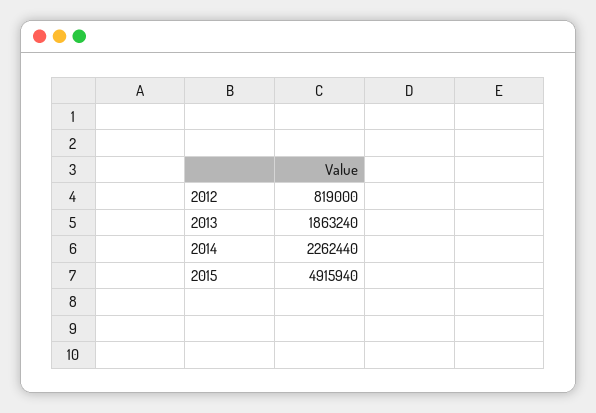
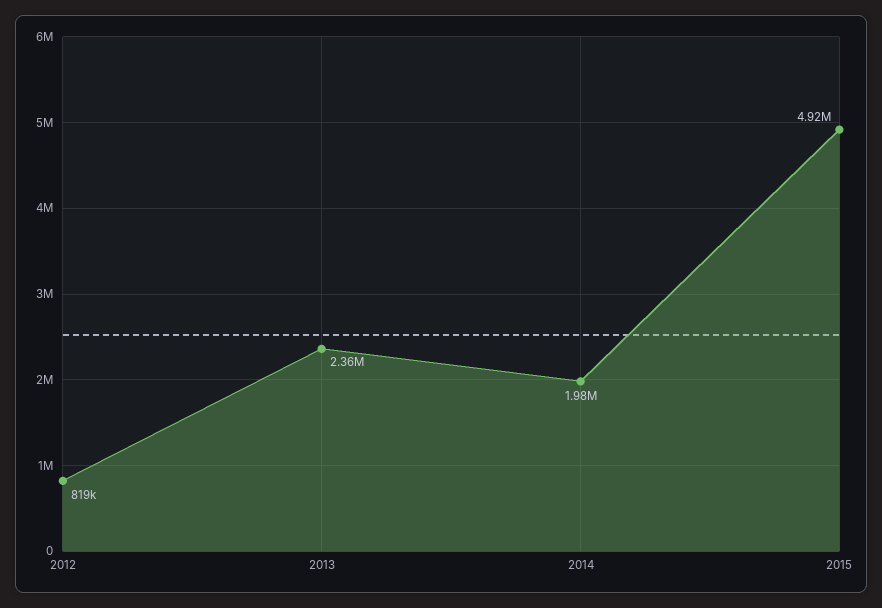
2013: 1863240 -> 2360000
2014: 2262440 -> 1980000

